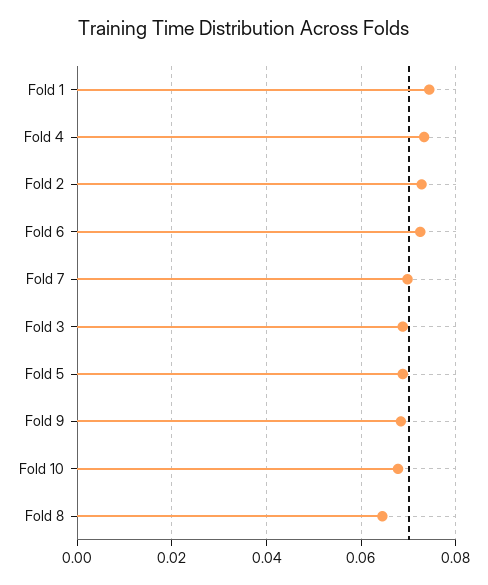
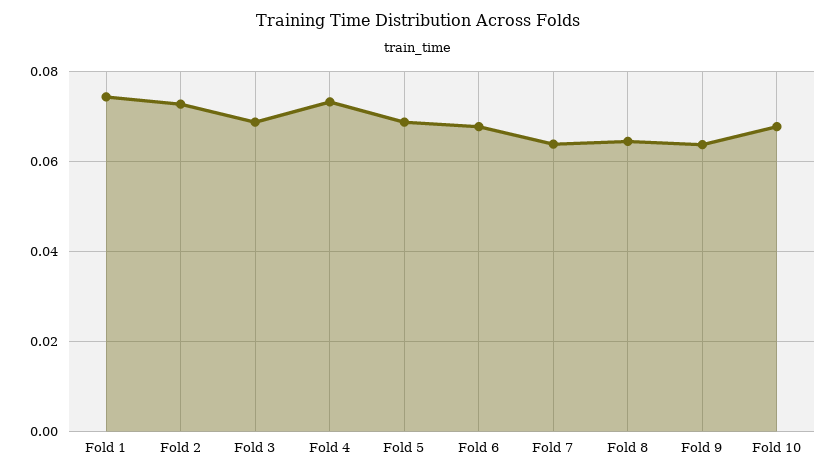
Fold 6: 0.072 -> 0.068
Fold 7: 0.07 -> 0.064
Fold 9: 0.068 -> 0.064

